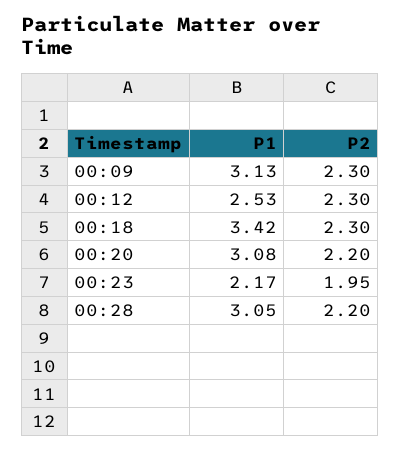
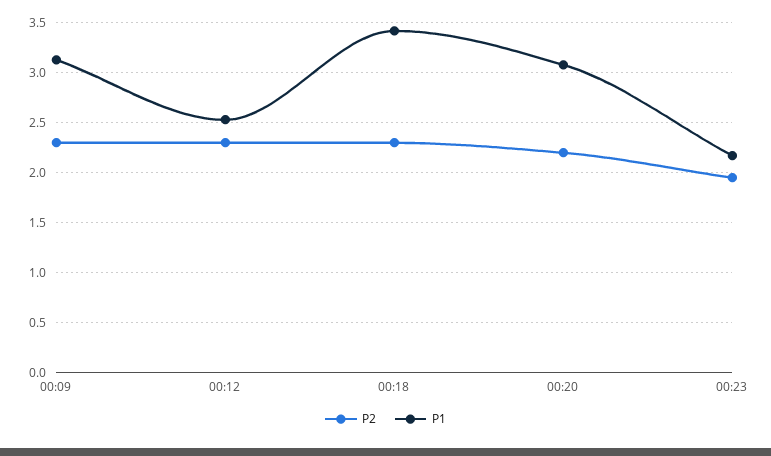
P1, 00:28: 3.05 -> none
P2, 00:28: 2.2 -> none

